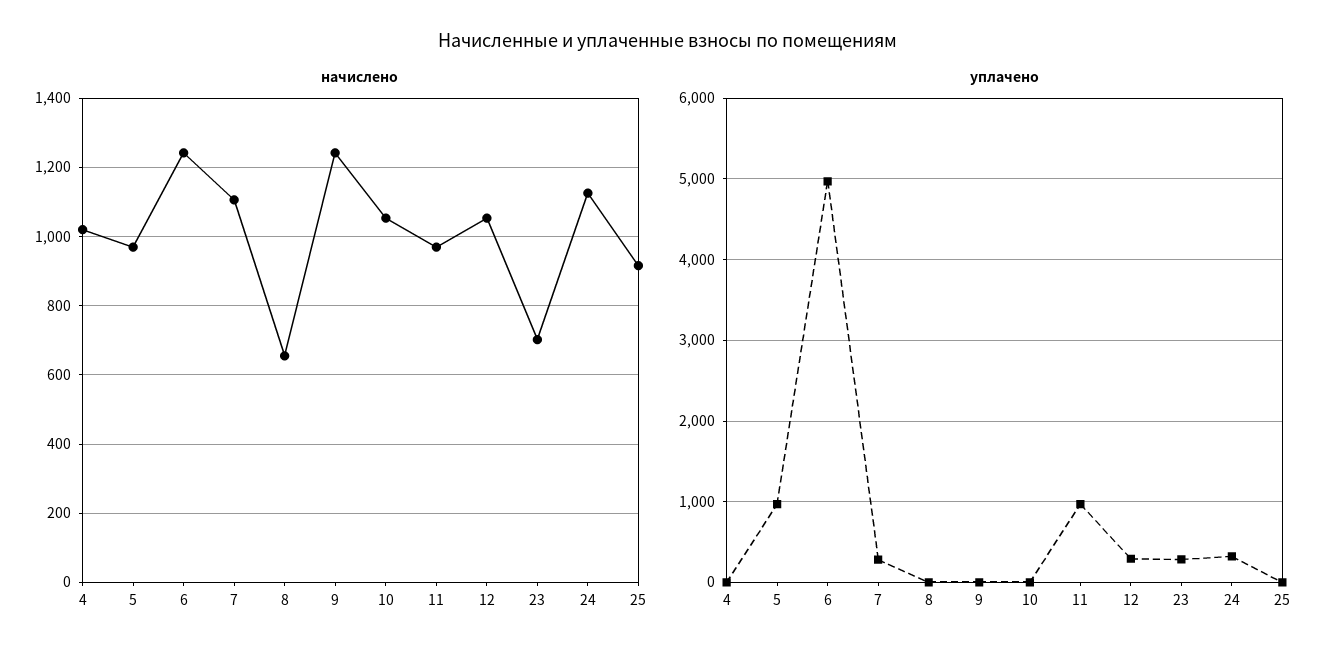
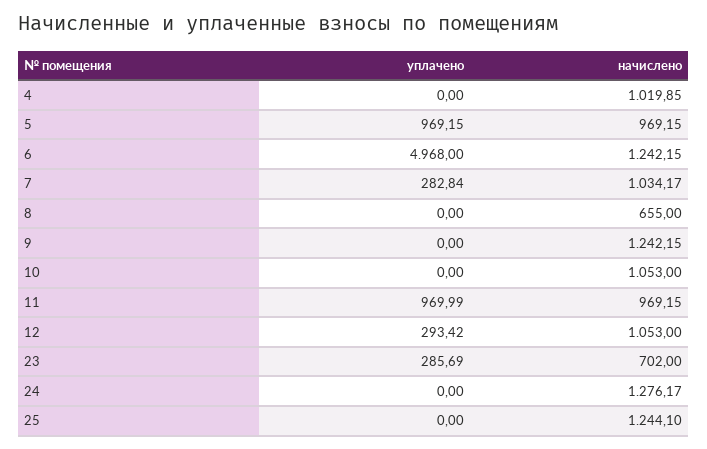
начислено, 7: 1100 -> 1034.17
начислено, 24: 1120 -> 1276.17
начислено, 25: 920 -> 1244.1
уплачено, 24: 300 -> 0

